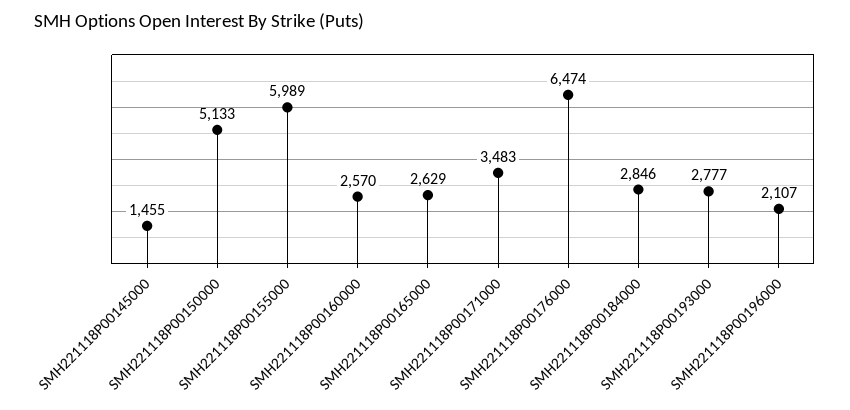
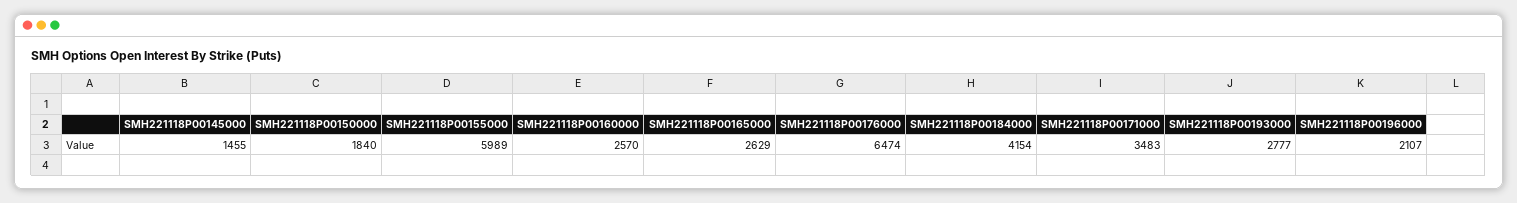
SMH221118P00150000: 5133 -> 1840
SMH221118P00184000: 2846 -> 4154

